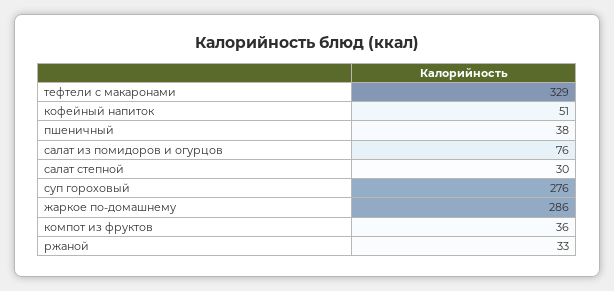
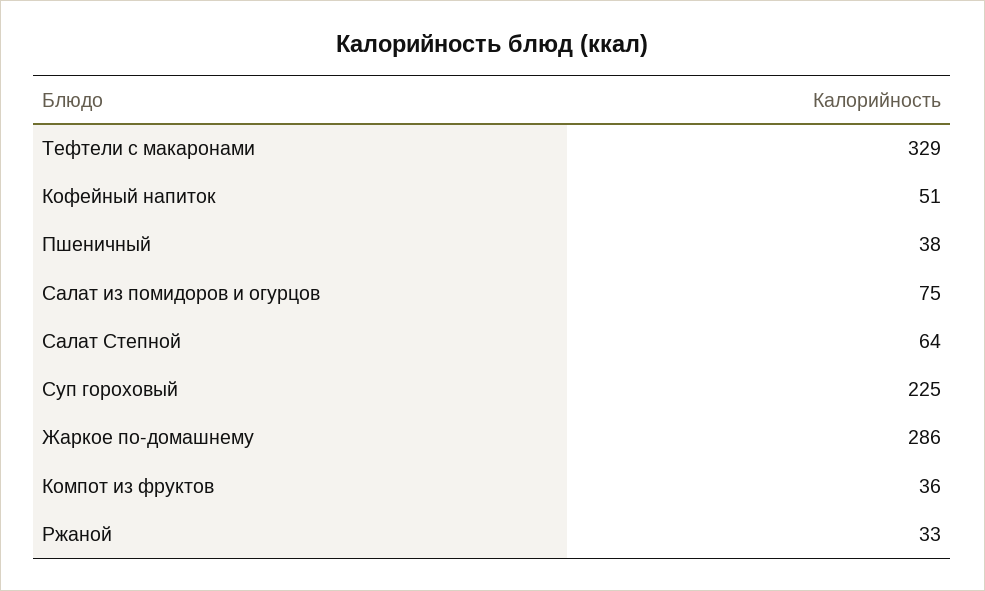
салат из помидоров и огурцов: 76 -> 75
салат степной: 30 -> 64
суп гороховый: 276 -> 225

